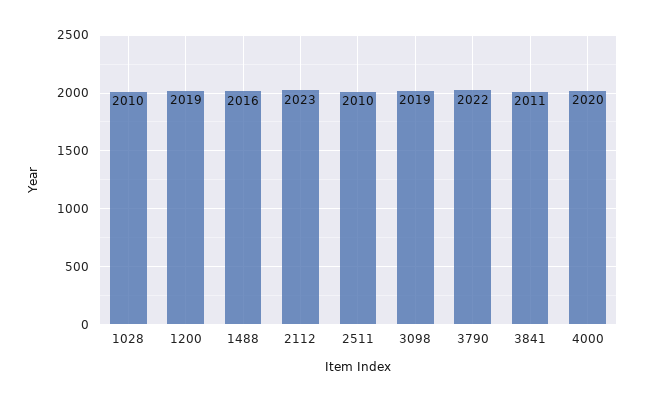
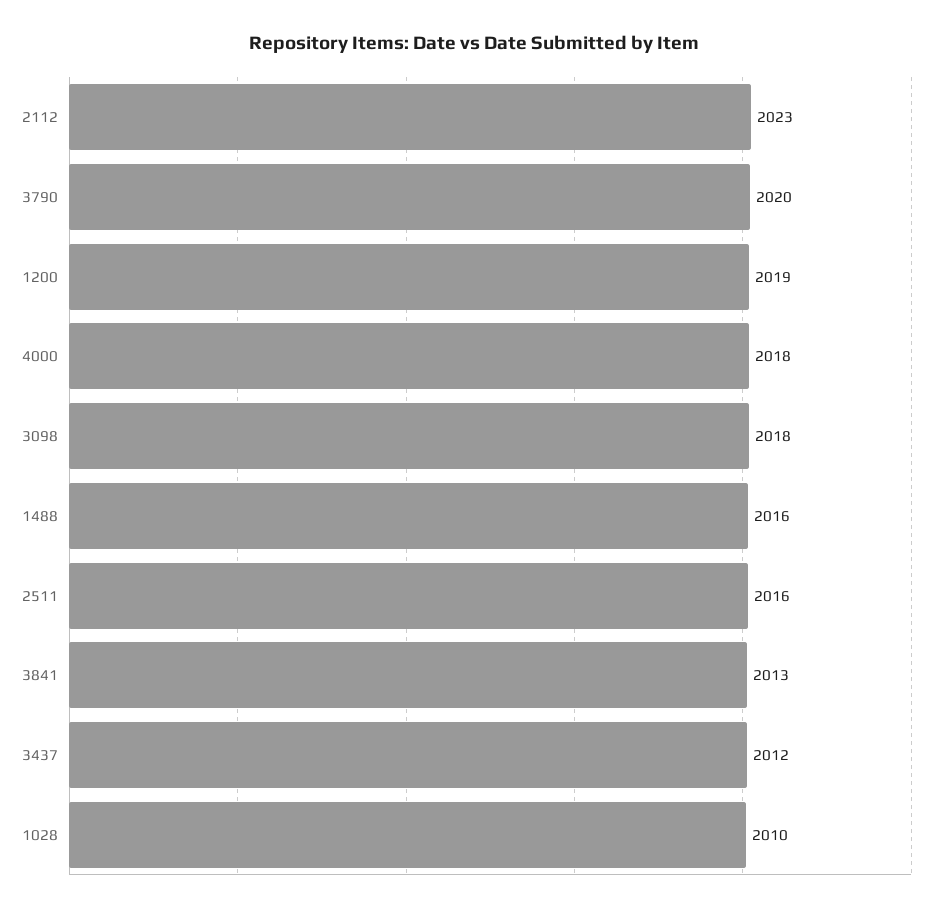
2511: 2010 -> 2016
3098: 2019 -> 2018
3790: 2022 -> 2020
3841: 2011 -> 2013
4000: 2020 -> 2018
3437: none -> 2012

